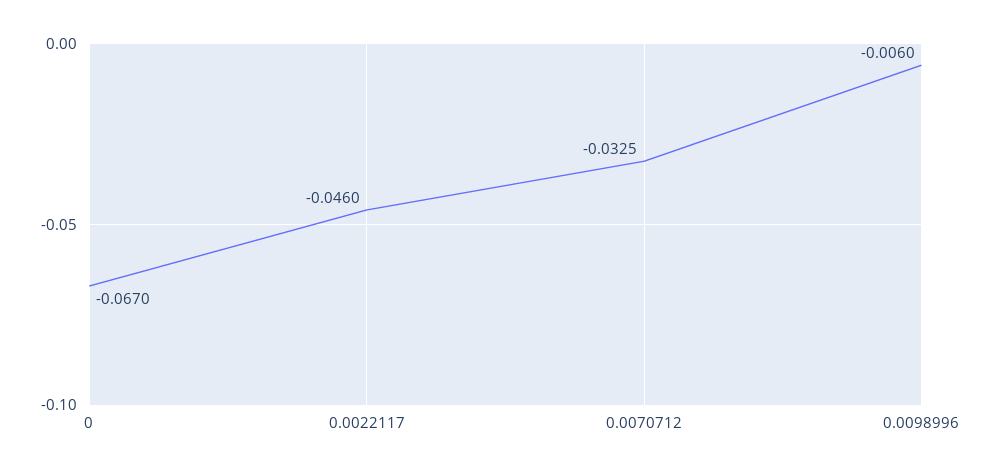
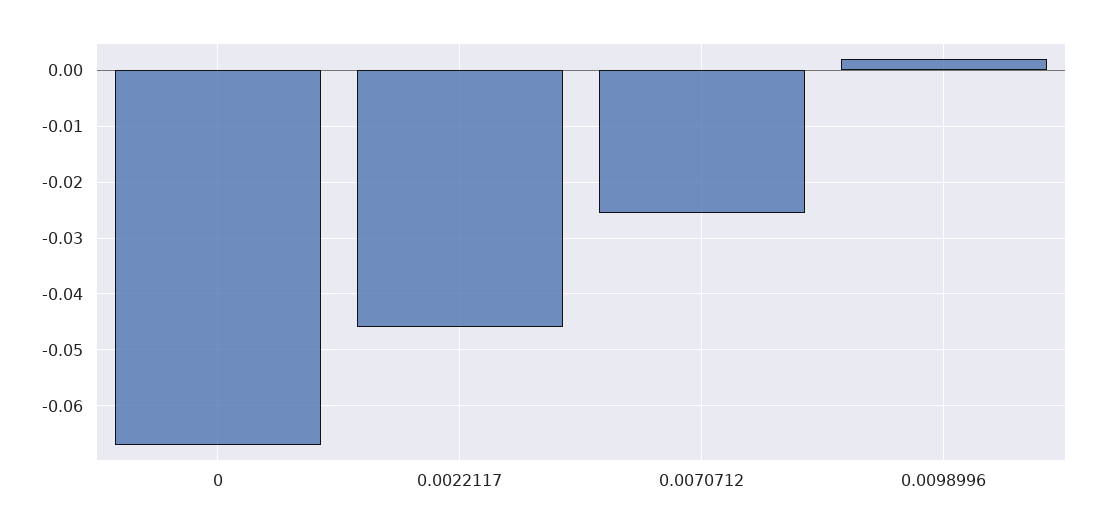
0.0070712: -0.0325 -> -0.026
0.0098996: -0.006 -> 0.002

